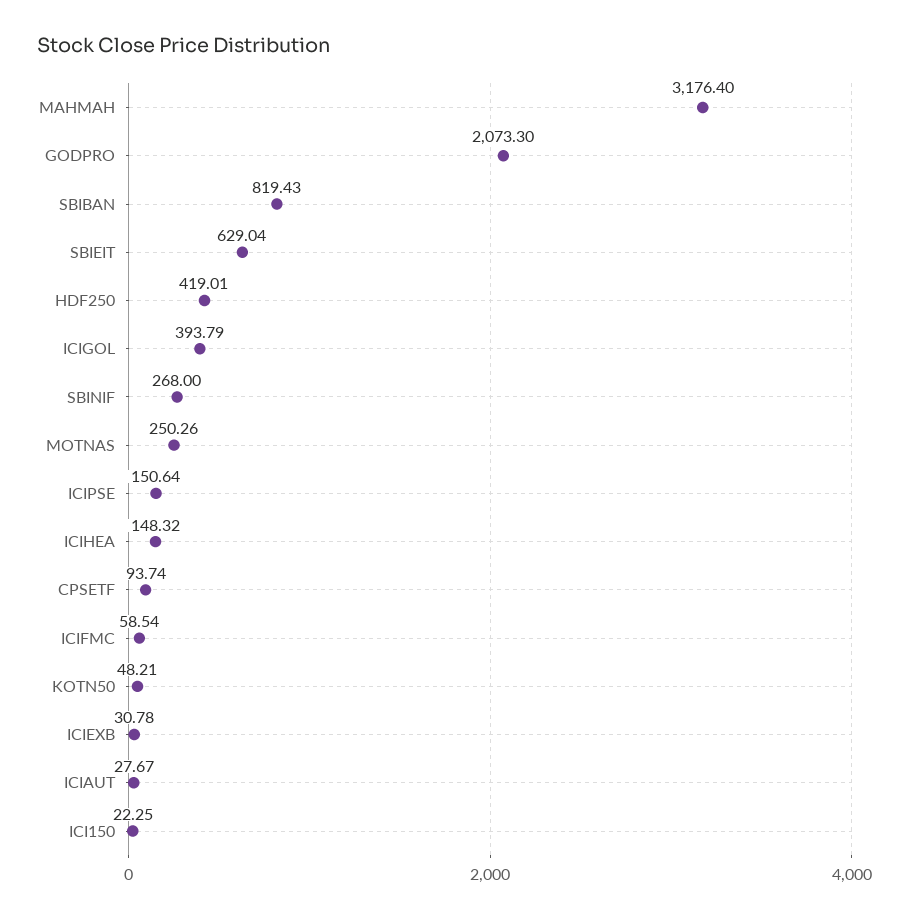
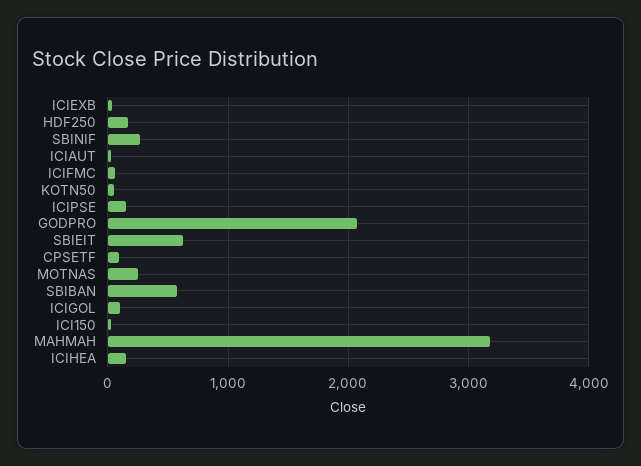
SBIBAN: 819.43 -> 600
HDF250: 419.01 -> 200
ICIGOL: 393.79 -> 100

